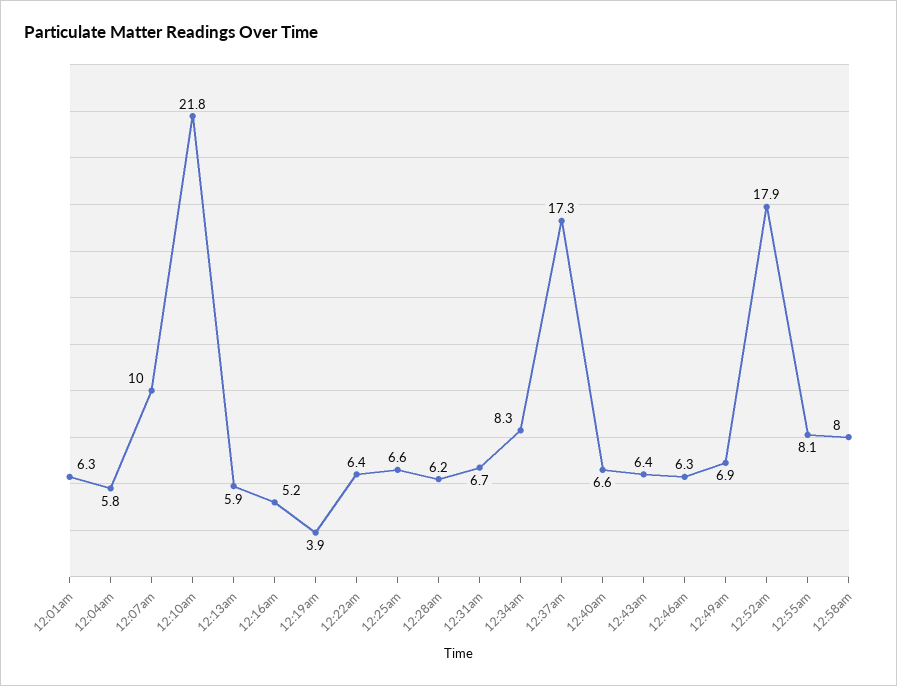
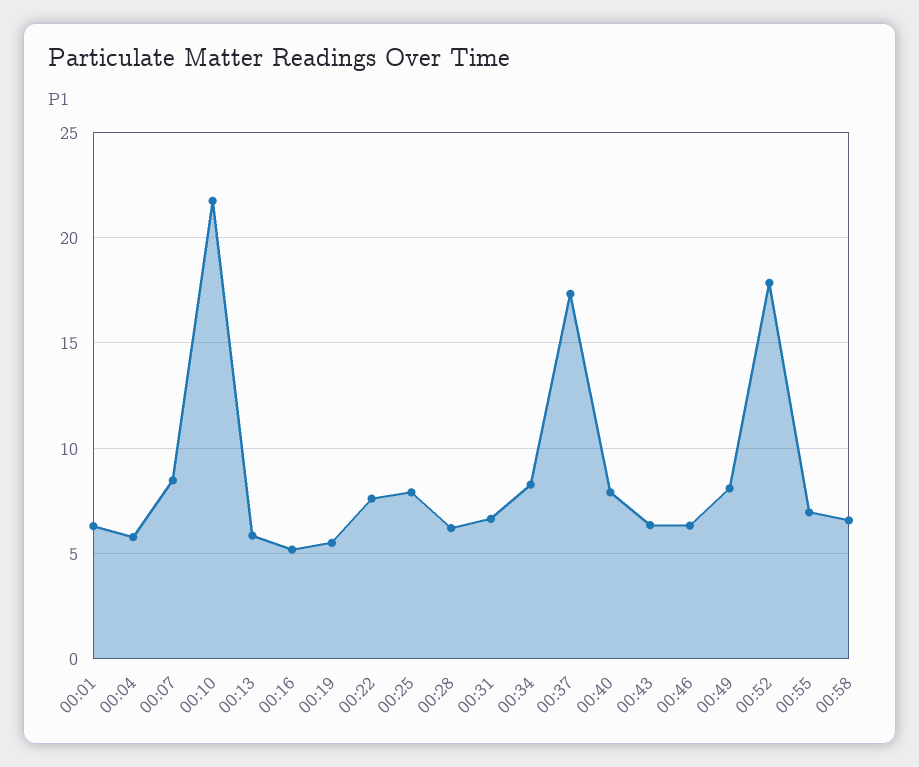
12:07am: 10 -> 8.5
12:19am: 3.9 -> 5.5
12:22am: 6.4 -> 7.5
12:25am: 6.6 -> 8
12:40am: 6.6 -> 8
12:49am: 6.9 -> 8
12:55am: 8.1 -> 7
12:58am: 8 -> 6.5

